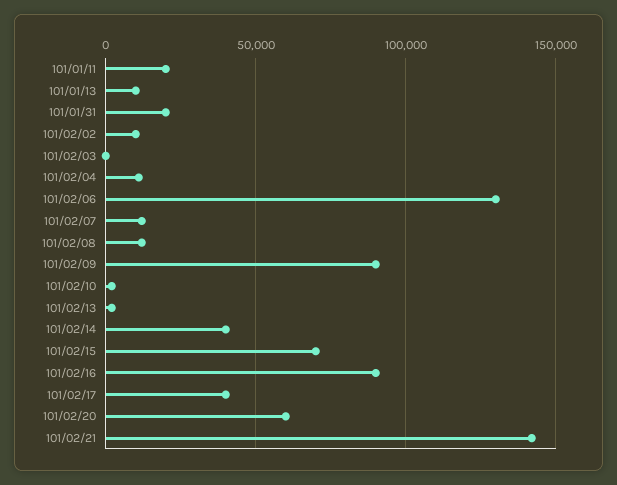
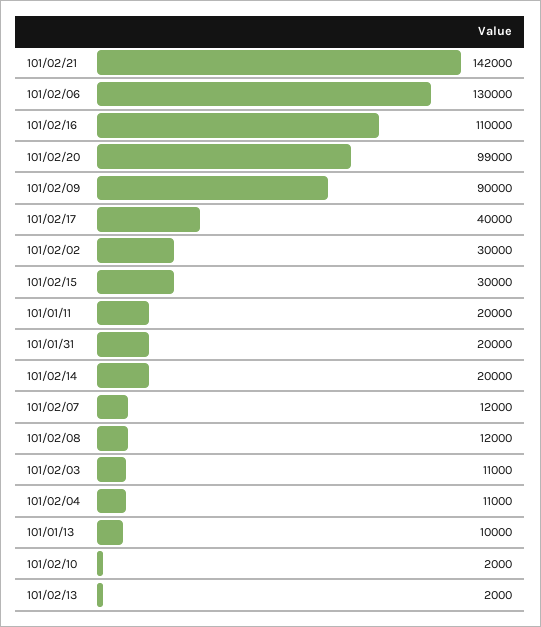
101/02/02: 10000 -> 30000
101/02/03: 0 -> 11000
101/02/14: 40000 -> 20000
101/02/15: 70000 -> 30000
101/02/16: 90000 -> 110000
101/02/20: 60000 -> 99000

